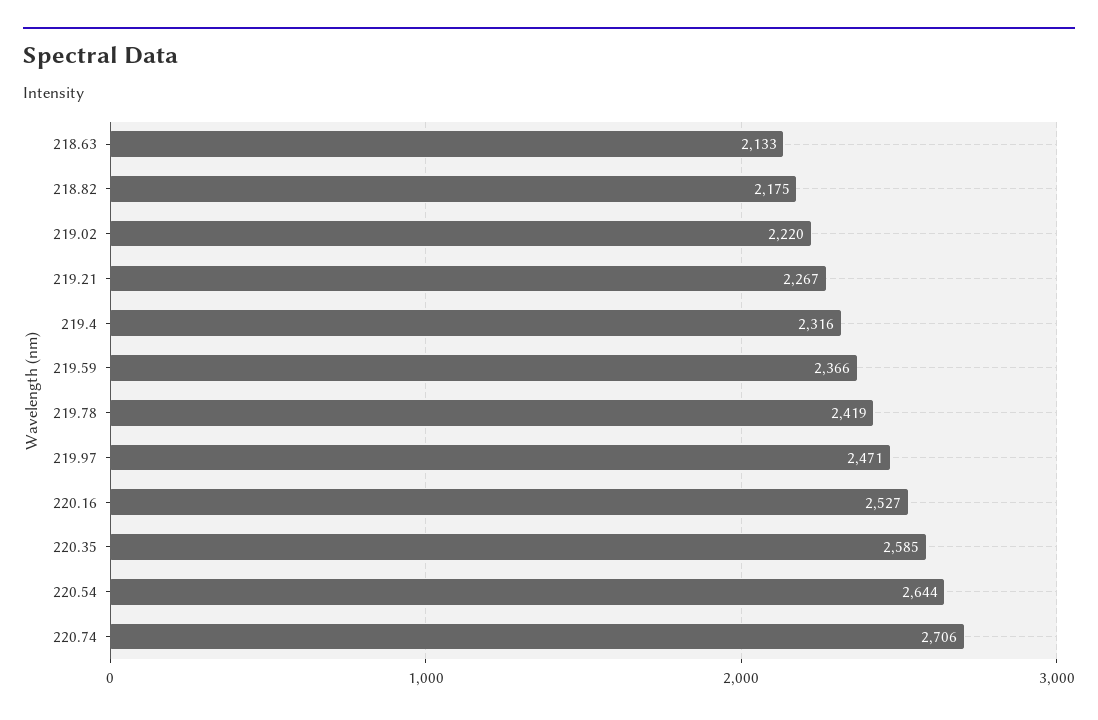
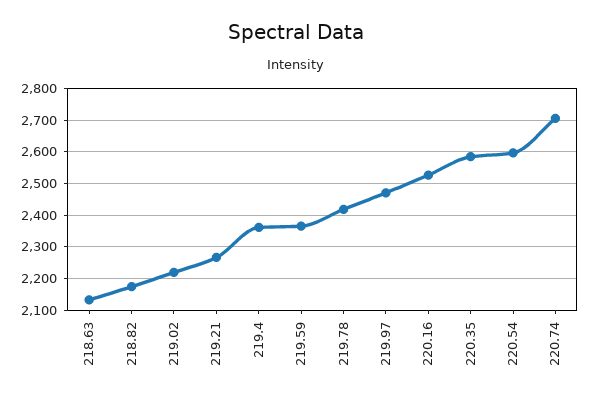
219.4: 2316 -> 2360
220.54: 2644 -> 2600

